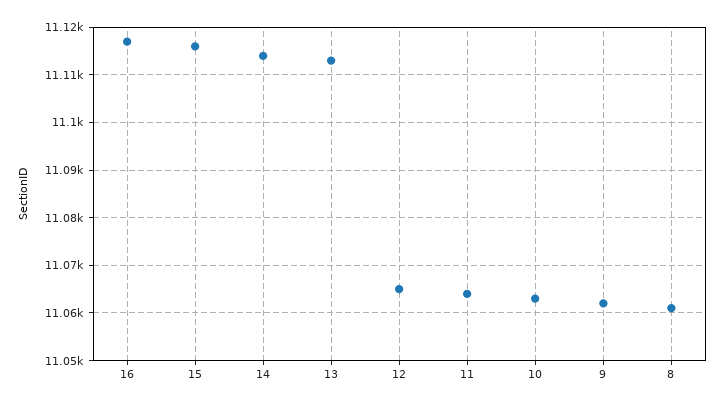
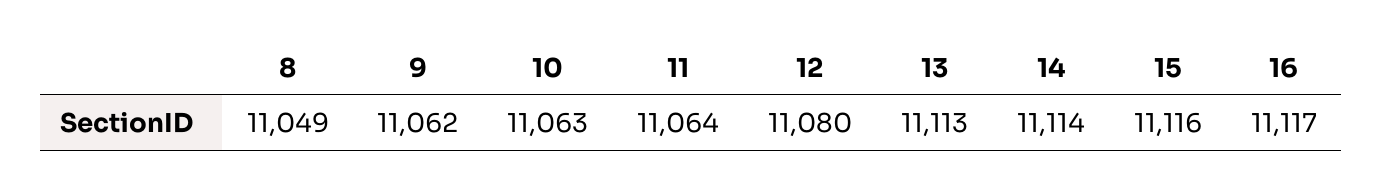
12: 11065 -> 11080
8: 11060 -> 11049

